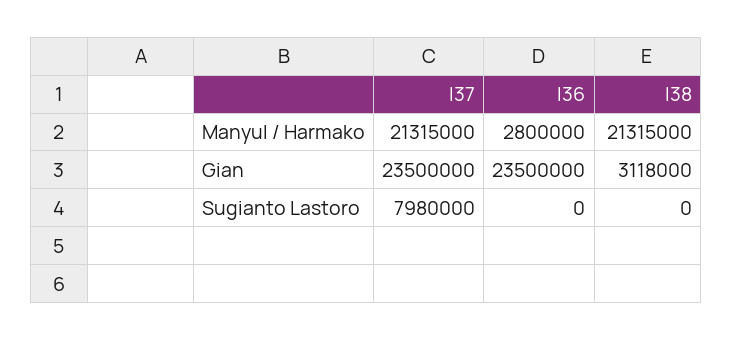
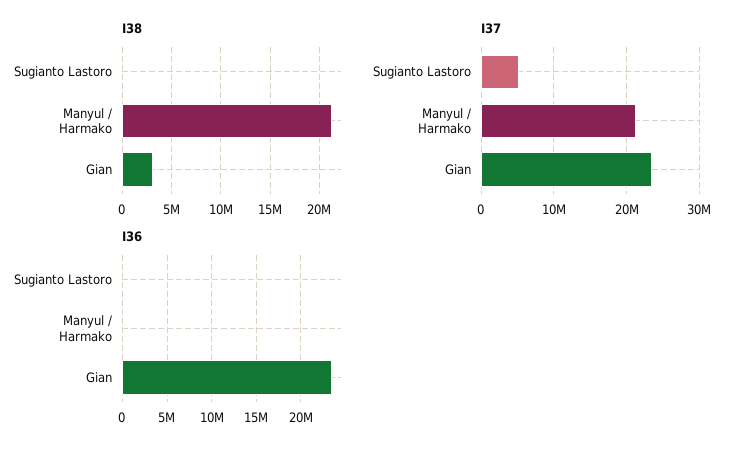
I36, Manyul / Harmako: 2800000 -> 0
I37, Sugianto Lastoro: 7980000 -> 5000000

